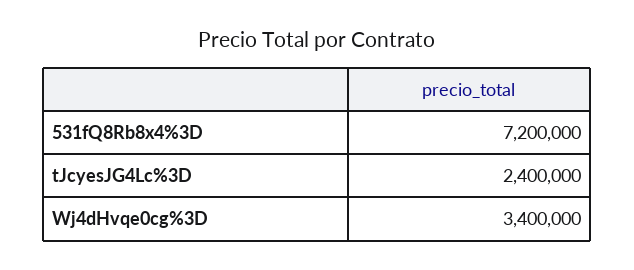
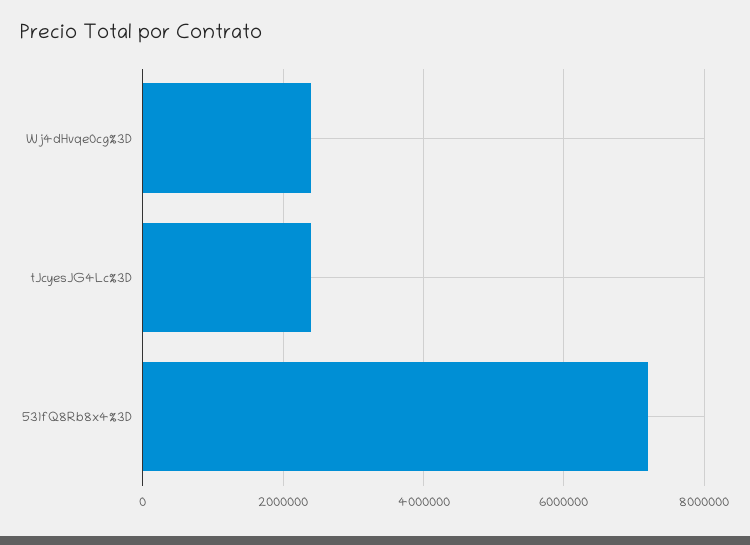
Wj4dHvqe0cg%3D: 3400000 -> 2400000

